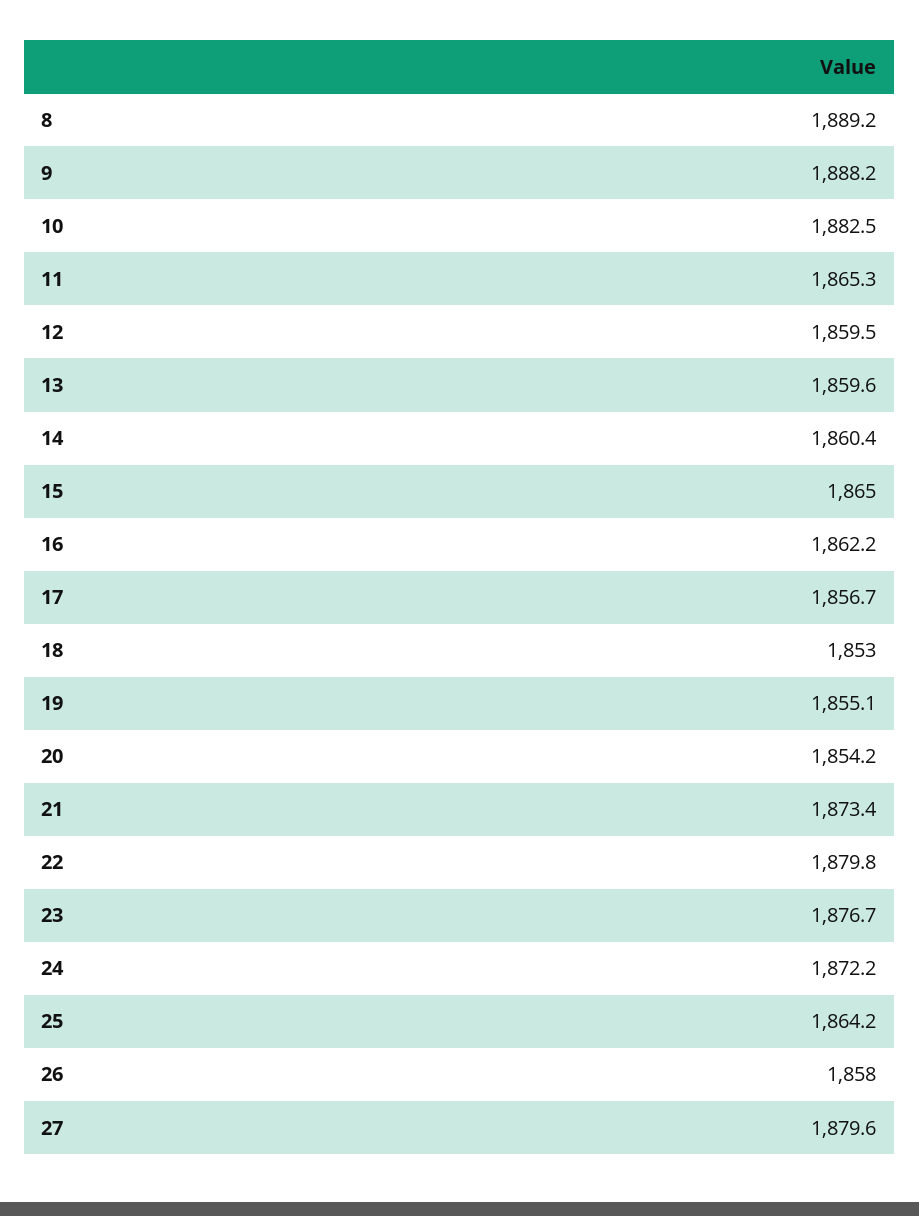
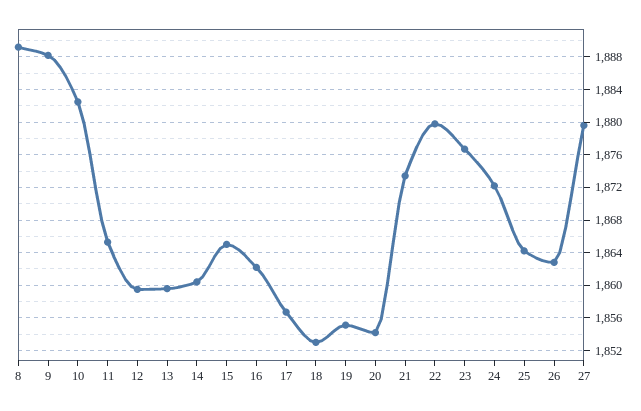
26: 1858 -> 1863

